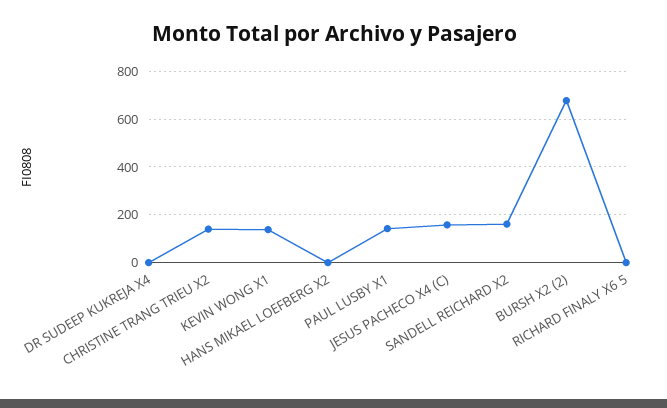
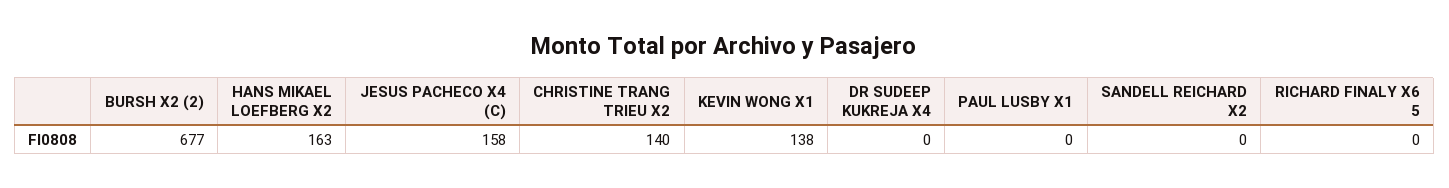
HANS MIKAEL LOEFBERG X2: 0 -> 163
PAUL LUSBY X1: 150 -> 0
SANDELL REICHARD X2: 150 -> 0

